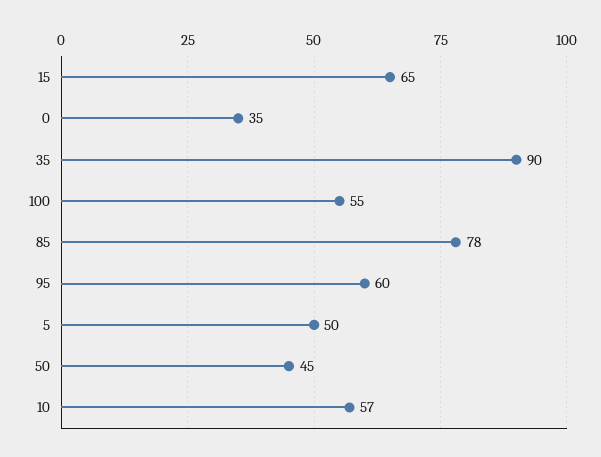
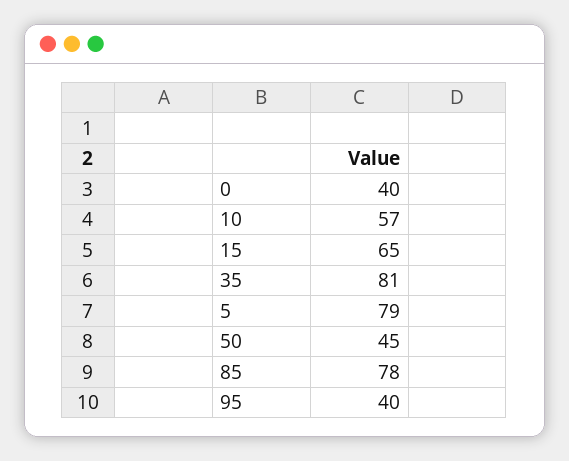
0: 35 -> 40
35: 90 -> 81
100: 55 -> none
95: 60 -> 40
5: 50 -> 79

